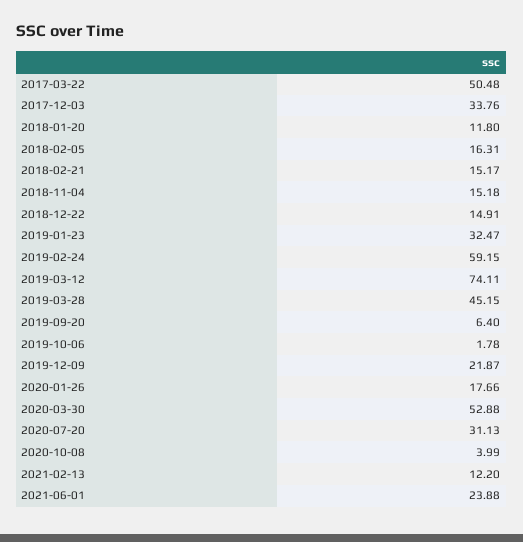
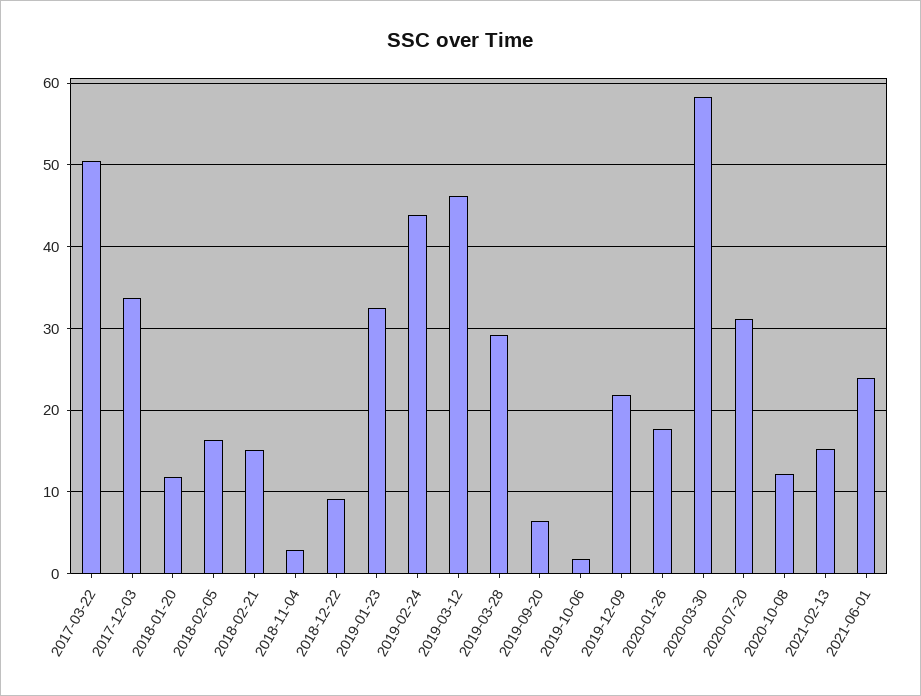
2018-11-04: 15.18 -> 3
2018-12-22: 14.91 -> 9
2019-02-24: 59.15 -> 44
2019-03-12: 74.11 -> 46
2019-03-28: 45.15 -> 29
2020-03-30: 52.88 -> 58
2020-10-08: 3.99 -> 12
2021-02-13: 12.2 -> 15

